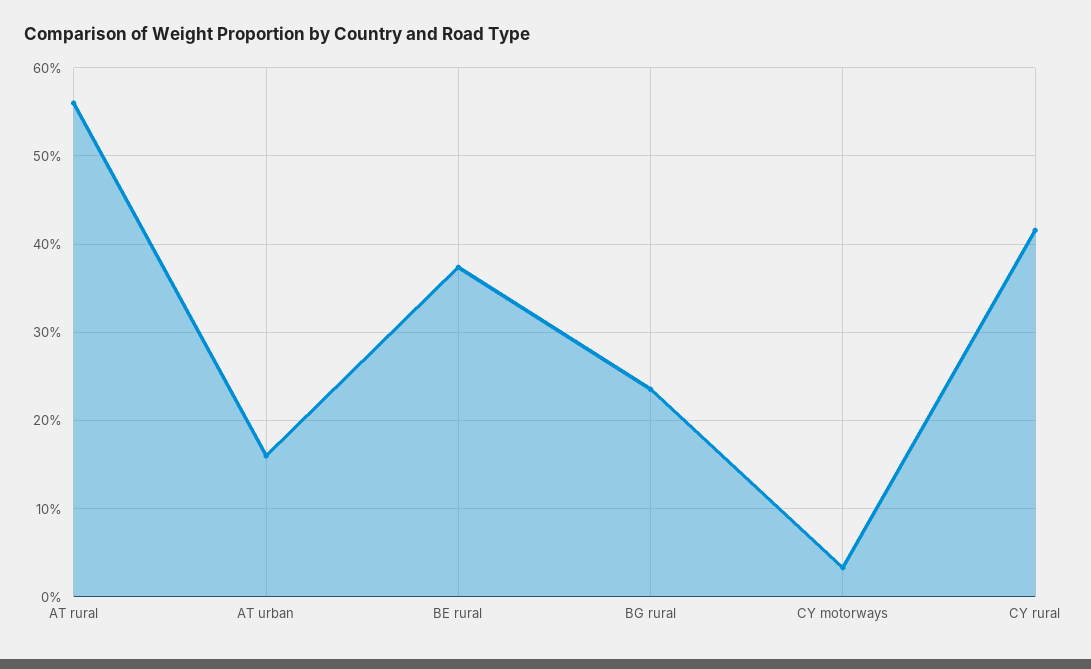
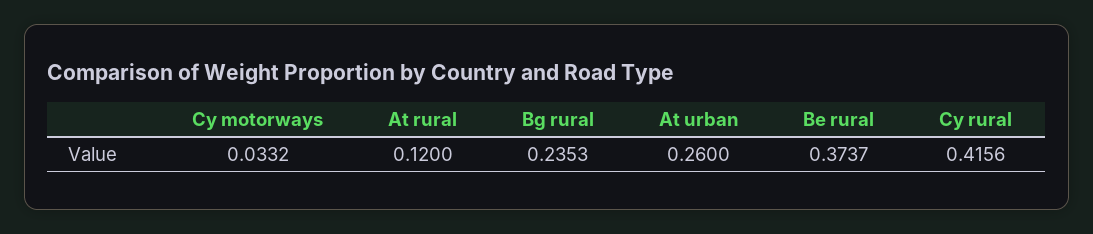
AT rural: 0.56 -> 0.12
AT urban: 0.16 -> 0.26

